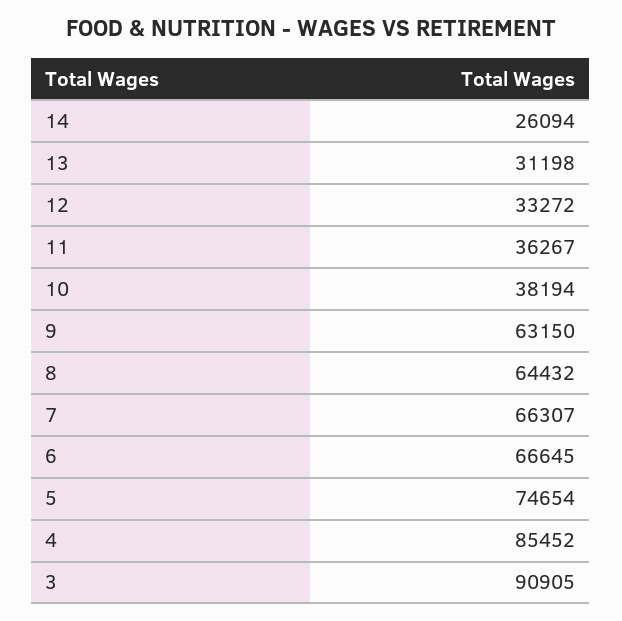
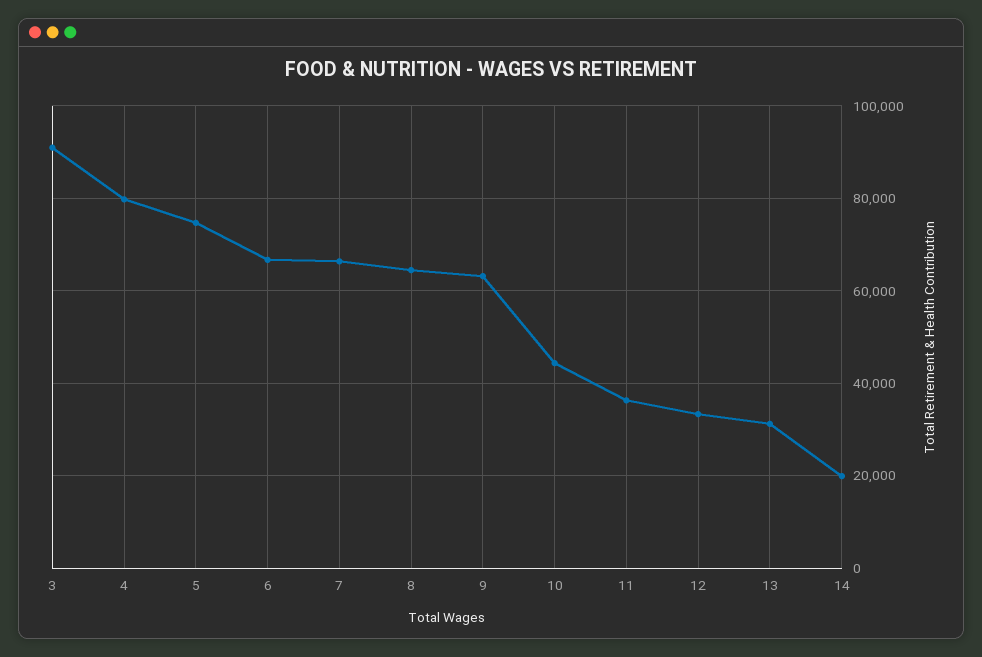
14: 26094 -> 20000
10: 38194 -> 44000
4: 85452 -> 80000

